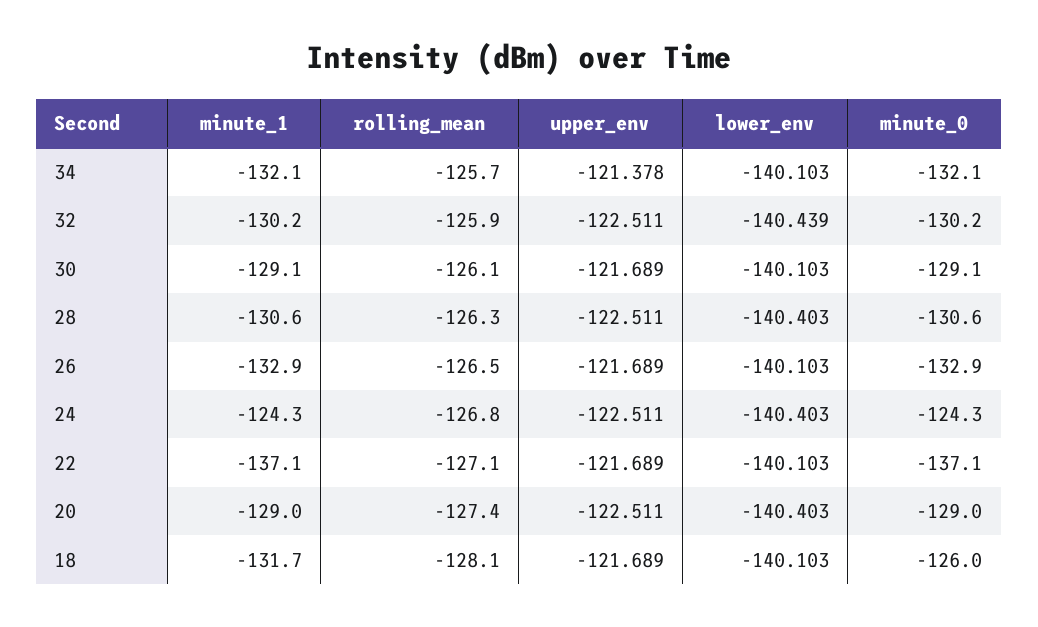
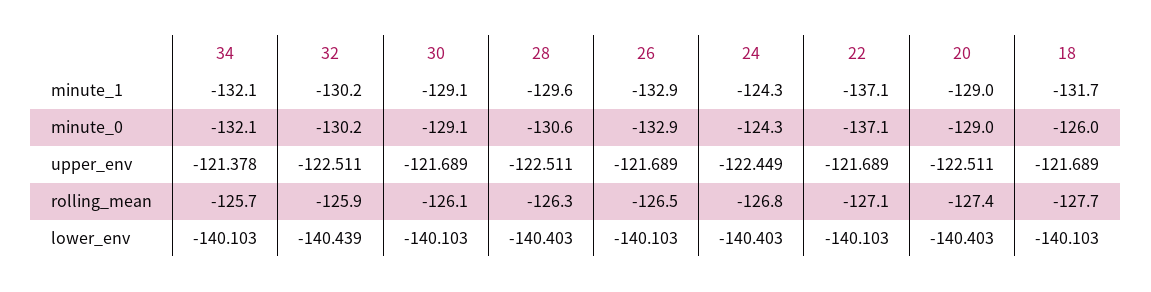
minute_1, 28: -130.6 -> -129.6
upper_env, 24: -122.511 -> -122.449
rolling_mean, 18: -128.1 -> -127.7

